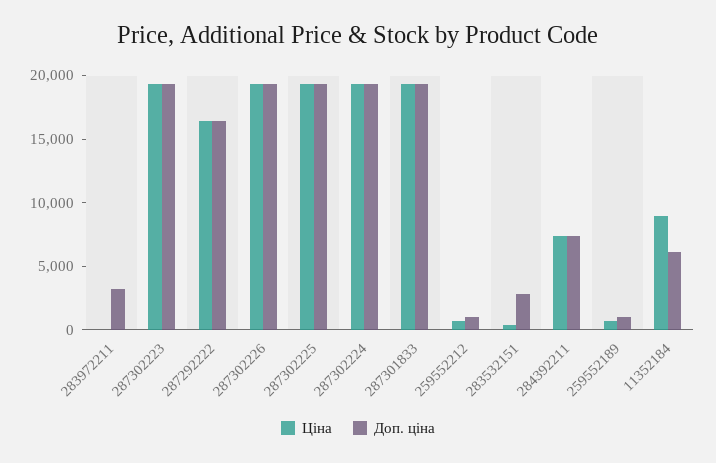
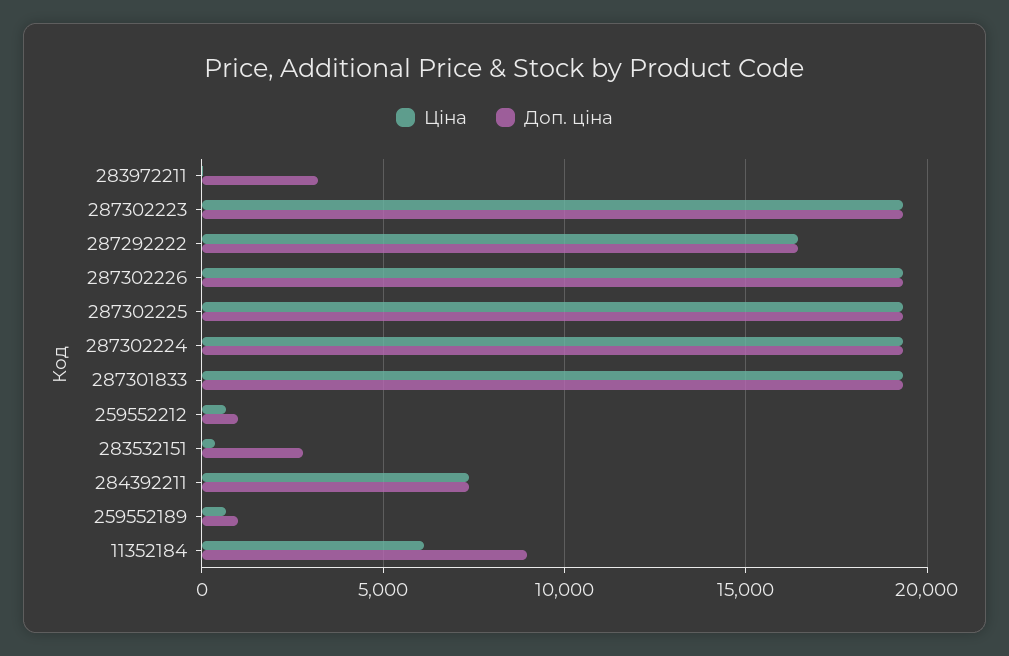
Ціна, 11352184: 9000 -> 6000
Доп. ціна, 11352184: 6000 -> 9000

